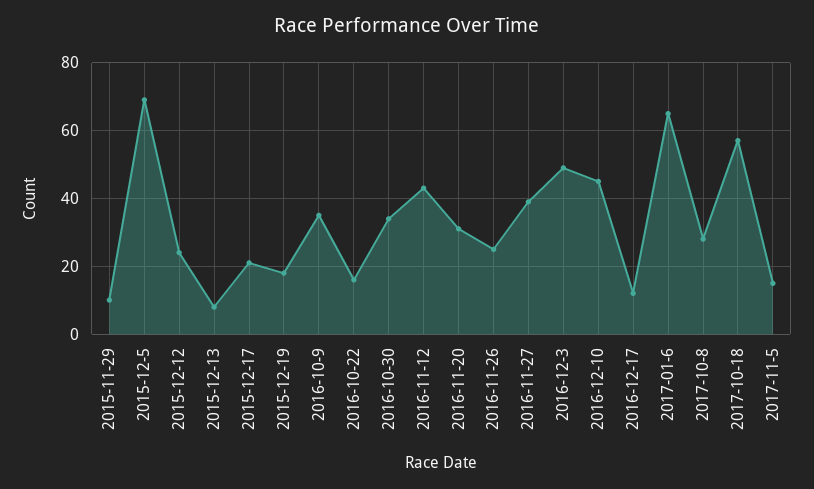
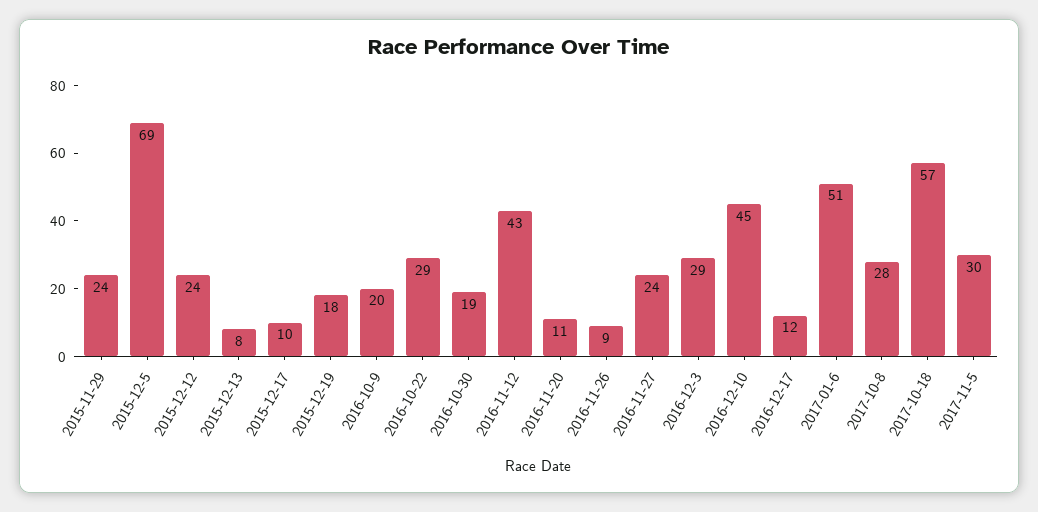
2015-11-29: 10 -> 24
2015-12-17: 20 -> 10
2016-10-9: 35 -> 20
2016-10-22: 15 -> 29
2016-10-30: 35 -> 19
2016-11-20: 30 -> 11
2016-11-26: 25 -> 9
2016-11-27: 40 -> 24
2016-12-3: 50 -> 29
2017-01-6: 65 -> 51
2017-11-5: 15 -> 30

